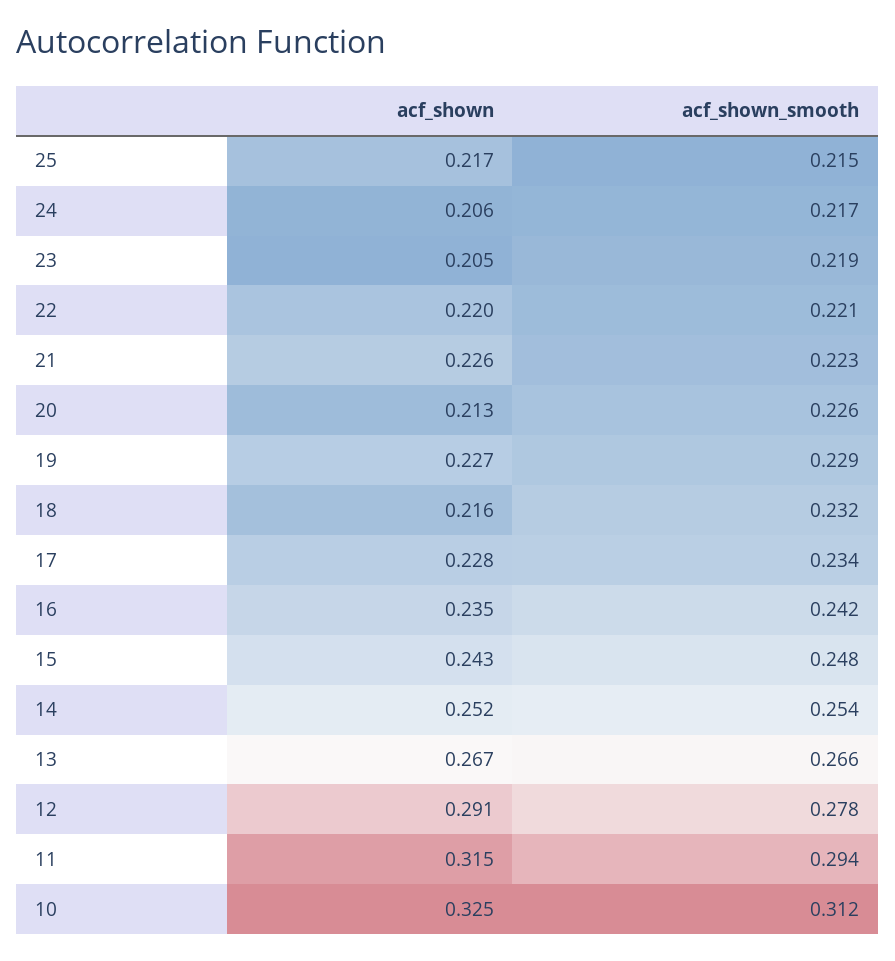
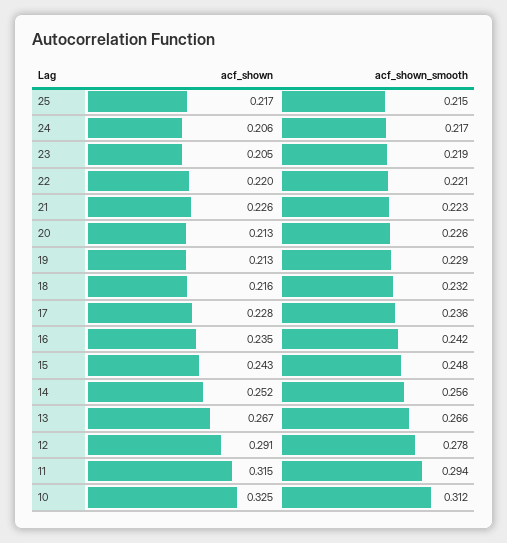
acf_shown, 19: 0.227 -> 0.213
acf_shown_smooth, 17: 0.234 -> 0.236
acf_shown_smooth, 14: 0.254 -> 0.256

